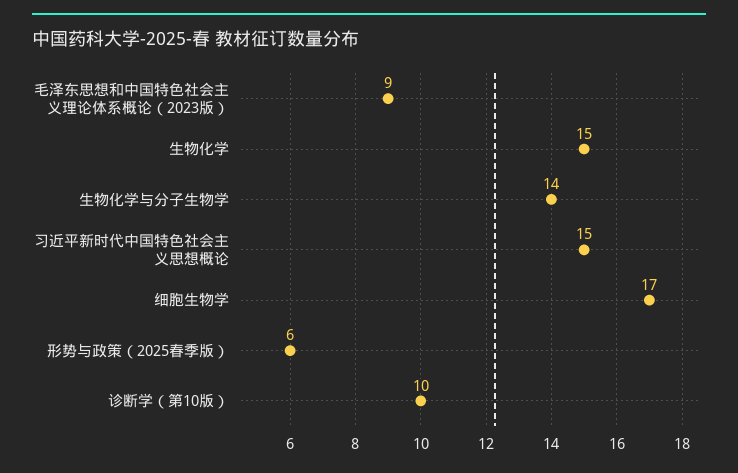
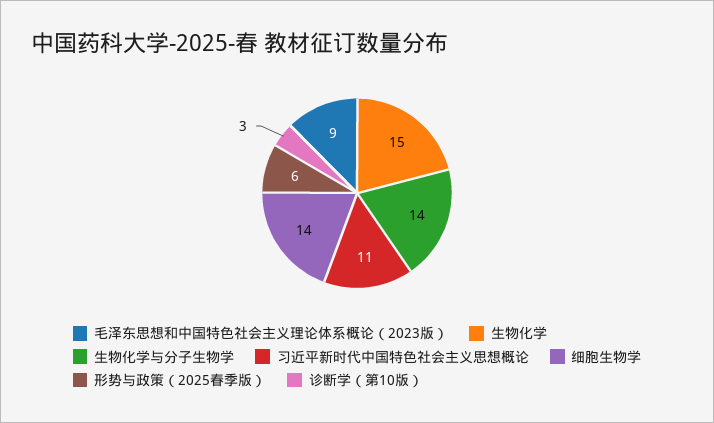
习近平新时代中国特色社会主义思想概论: 15 -> 11
细胞生物学: 17 -> 14
诊断学（第10版）: 10 -> 3

